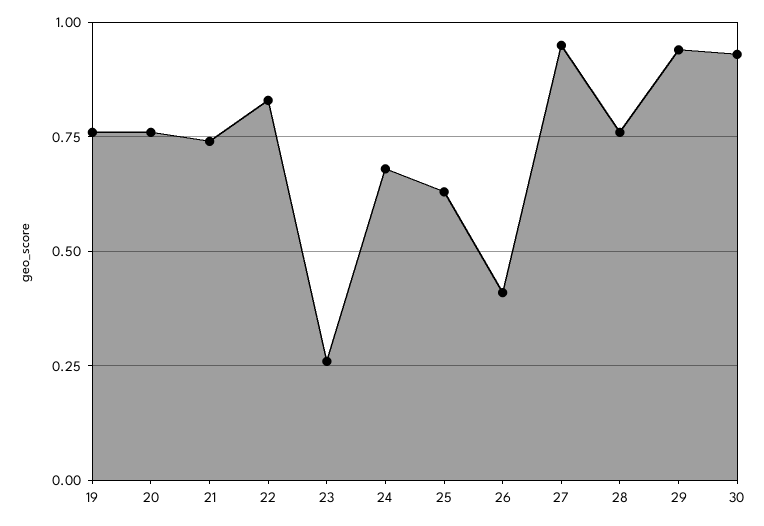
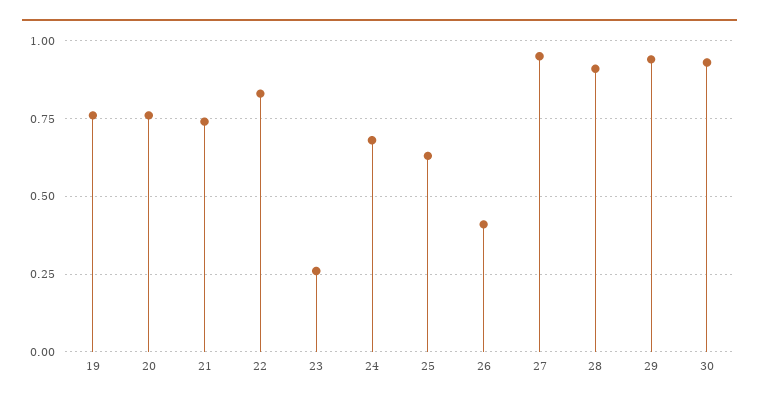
28: 0.75 -> 0.9

